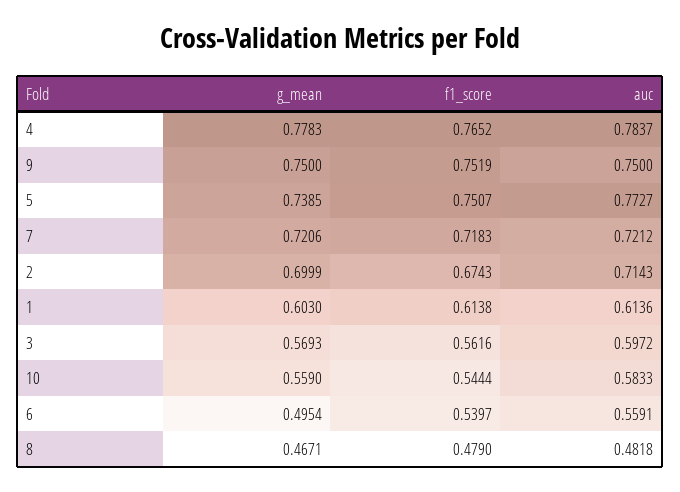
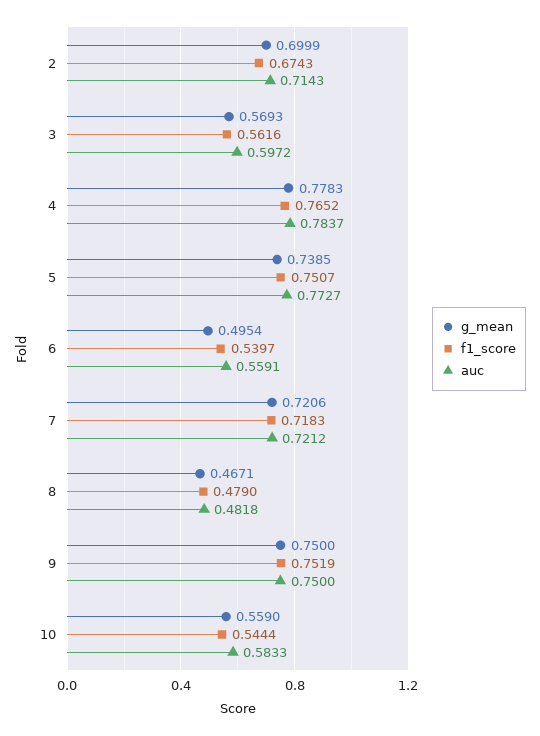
g_mean, 1: 0.603 -> none
f1_score, 1: 0.6138 -> none
auc, 1: 0.6136 -> none

